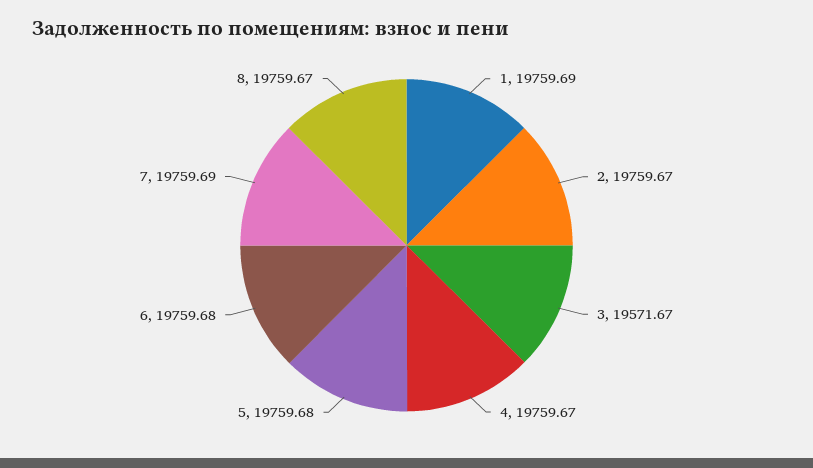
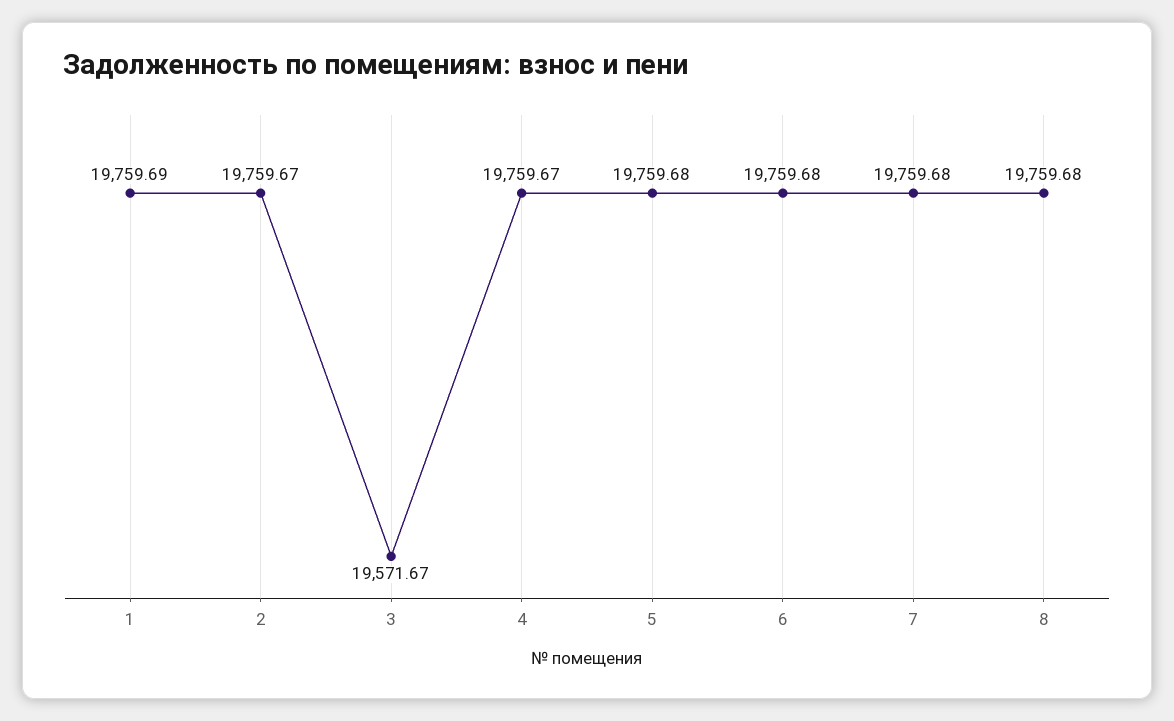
7: 19759.69 -> 19759.68
8: 19759.67 -> 19759.68

